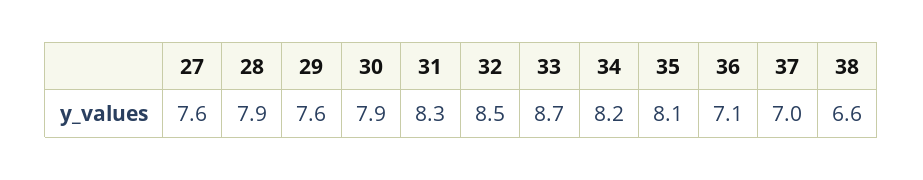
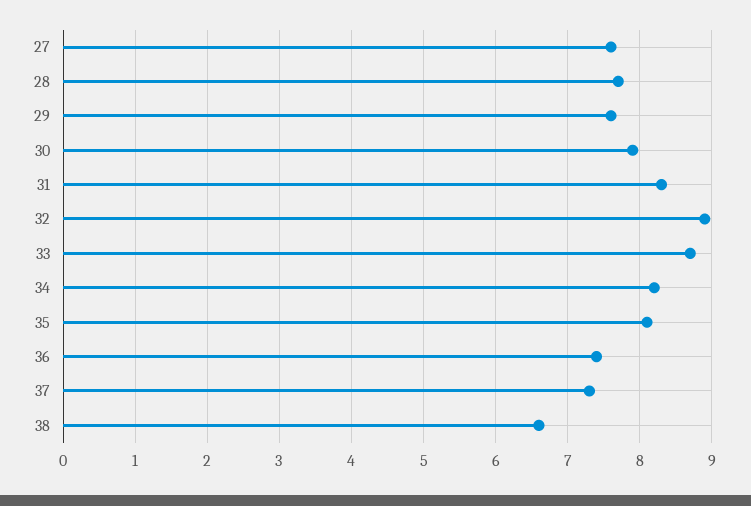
28: 7.9 -> 7.7
32: 8.5 -> 8.9
36: 7.1 -> 7.4
37: 7 -> 7.3

